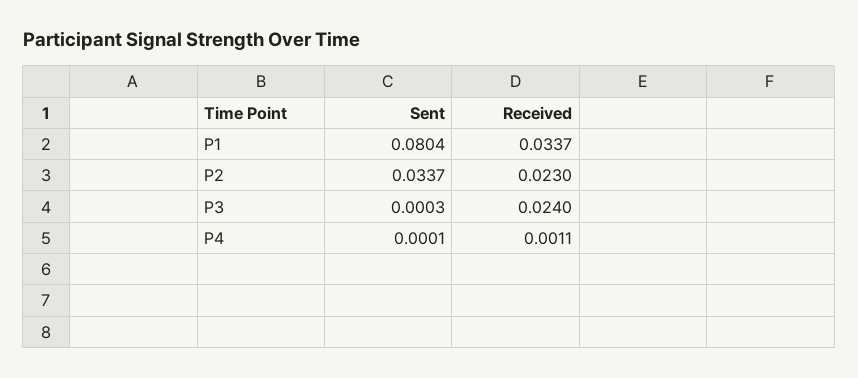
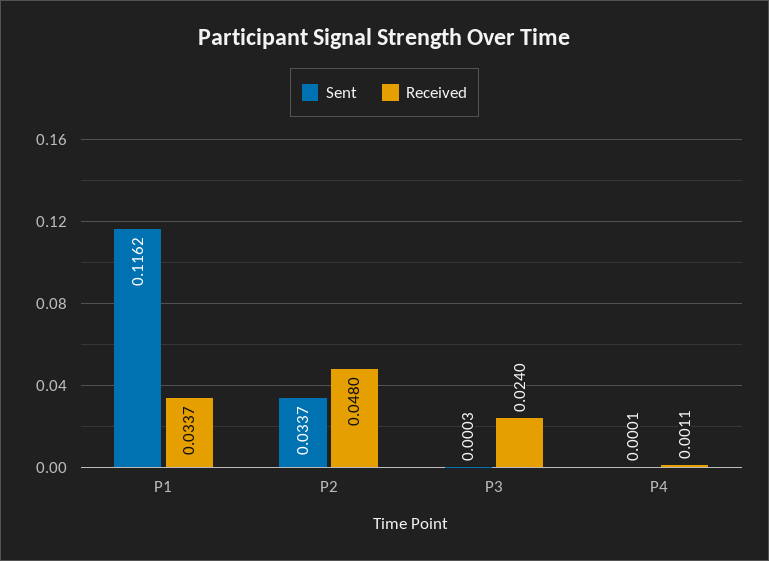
Sent, P1: 0.0804 -> 0.1162
Received, P2: 0.023 -> 0.048

